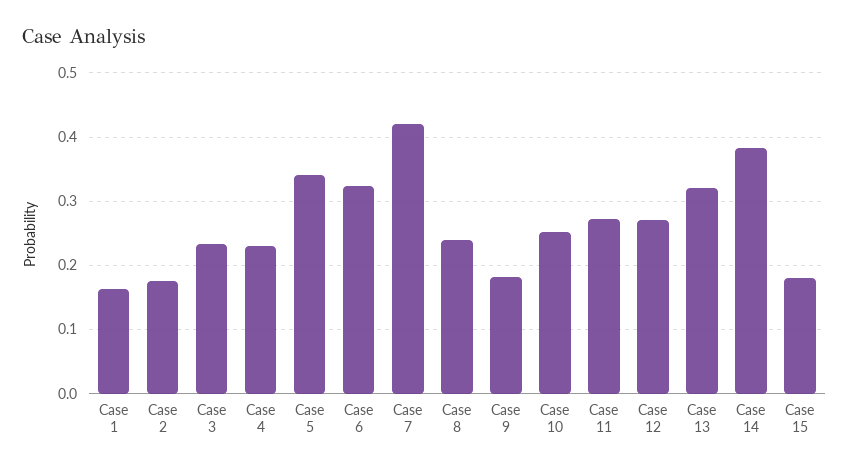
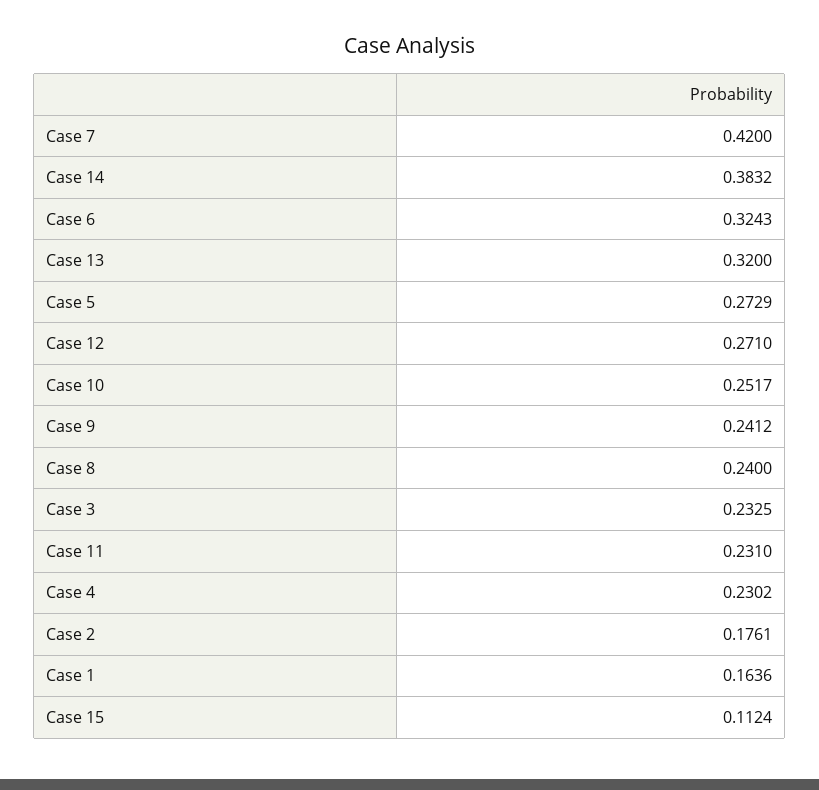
Case 5: 0.34 -> 0.2729
Case 9: 0.18 -> 0.2412
Case 11: 0.27 -> 0.231
Case 15: 0.18 -> 0.1124

